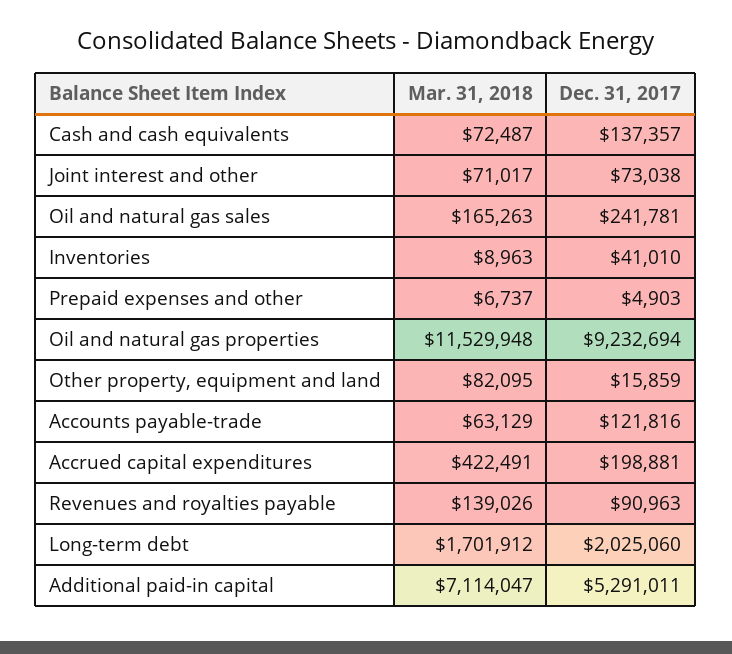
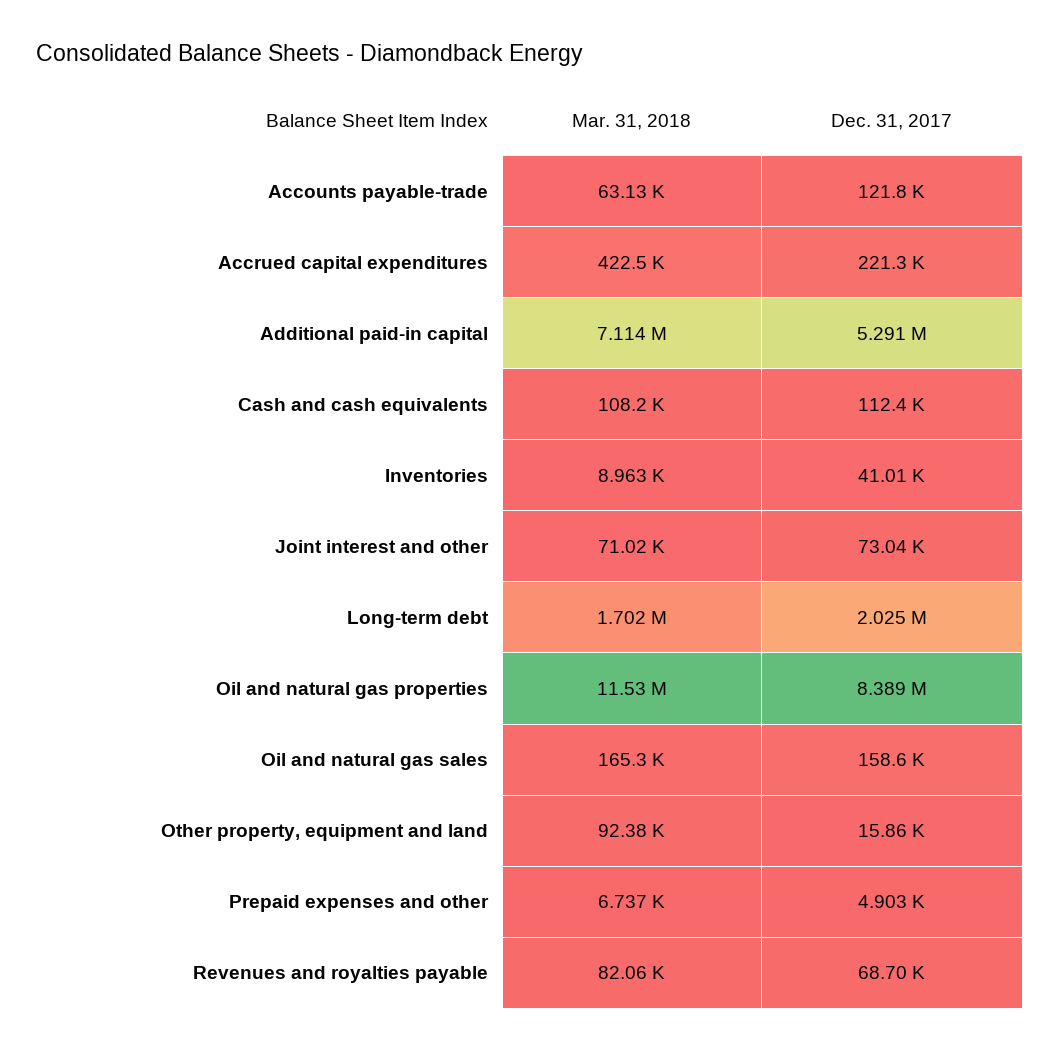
Mar. 31, 2018, Cash and cash equivalents: 72487 -> 108200
Dec. 31, 2017, Cash and cash equivalents: 137357 -> 112400
Dec. 31, 2017, Oil and natural gas sales: 241781 -> 158600
Dec. 31, 2017, Oil and natural gas properties: 9232694 -> 8389000
Mar. 31, 2018, Other property, equipment and land: 82095 -> 92380
Dec. 31, 2017, Accrued capital expenditures: 198881 -> 221300
Mar. 31, 2018, Revenues and royalties payable: 139026 -> 82060
Dec. 31, 2017, Revenues and royalties payable: 90963 -> 68700

